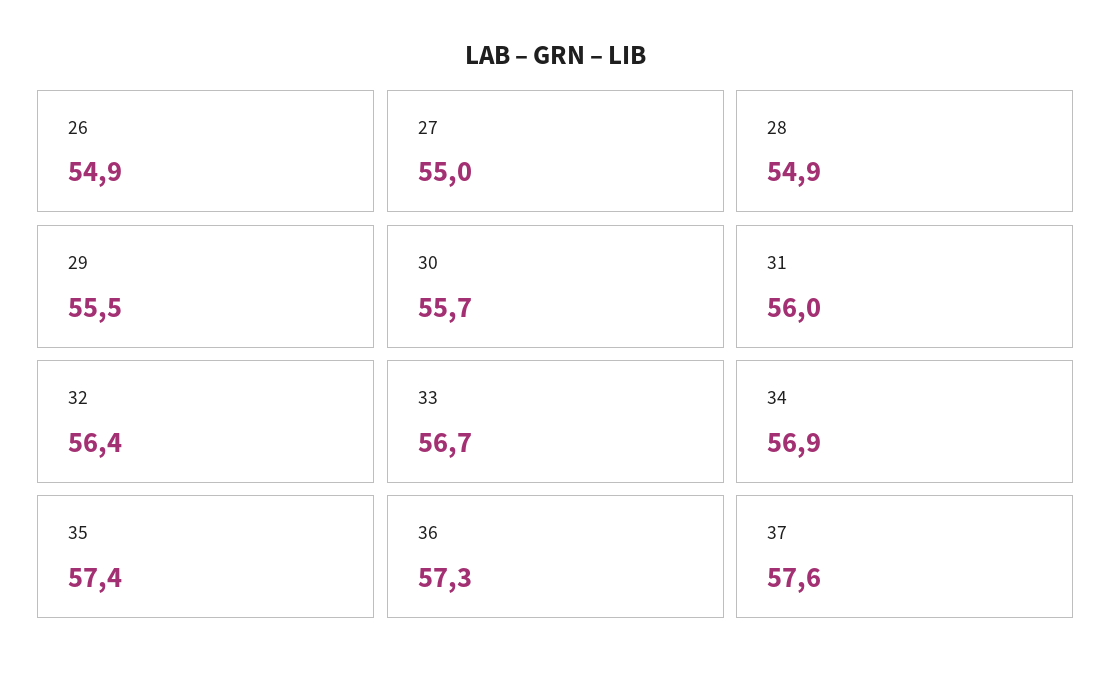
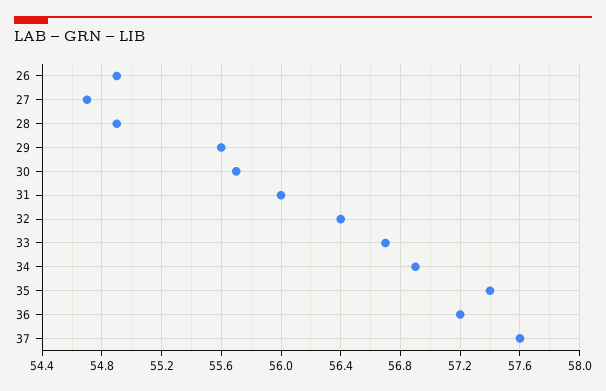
27: 55 -> 54.7
29: 55.5 -> 55.6
36: 57.3 -> 57.2

